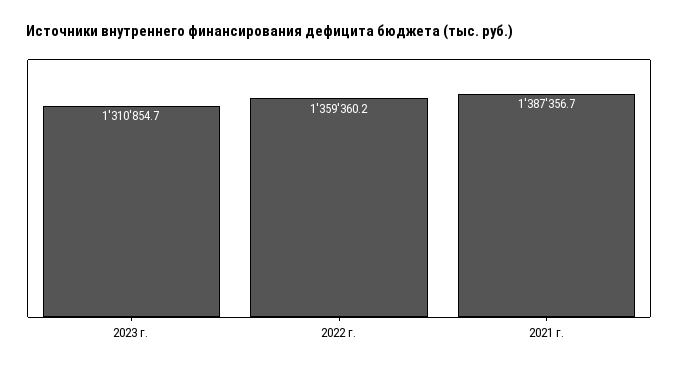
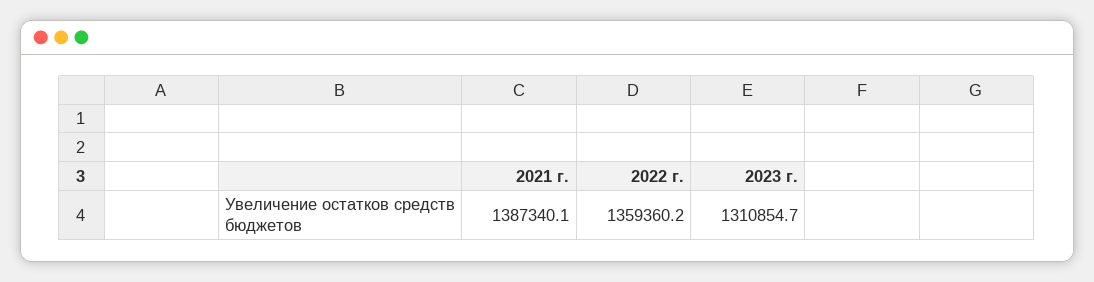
2021 г.: 1387356.7 -> 1387340.1

